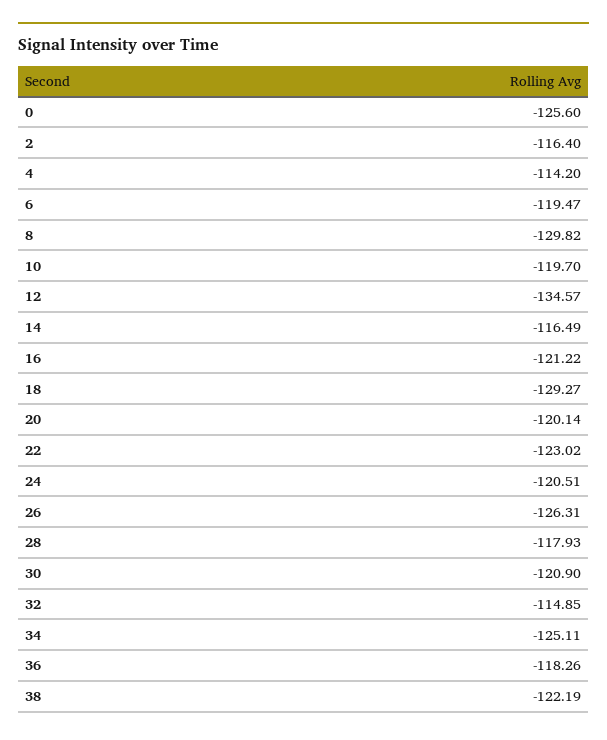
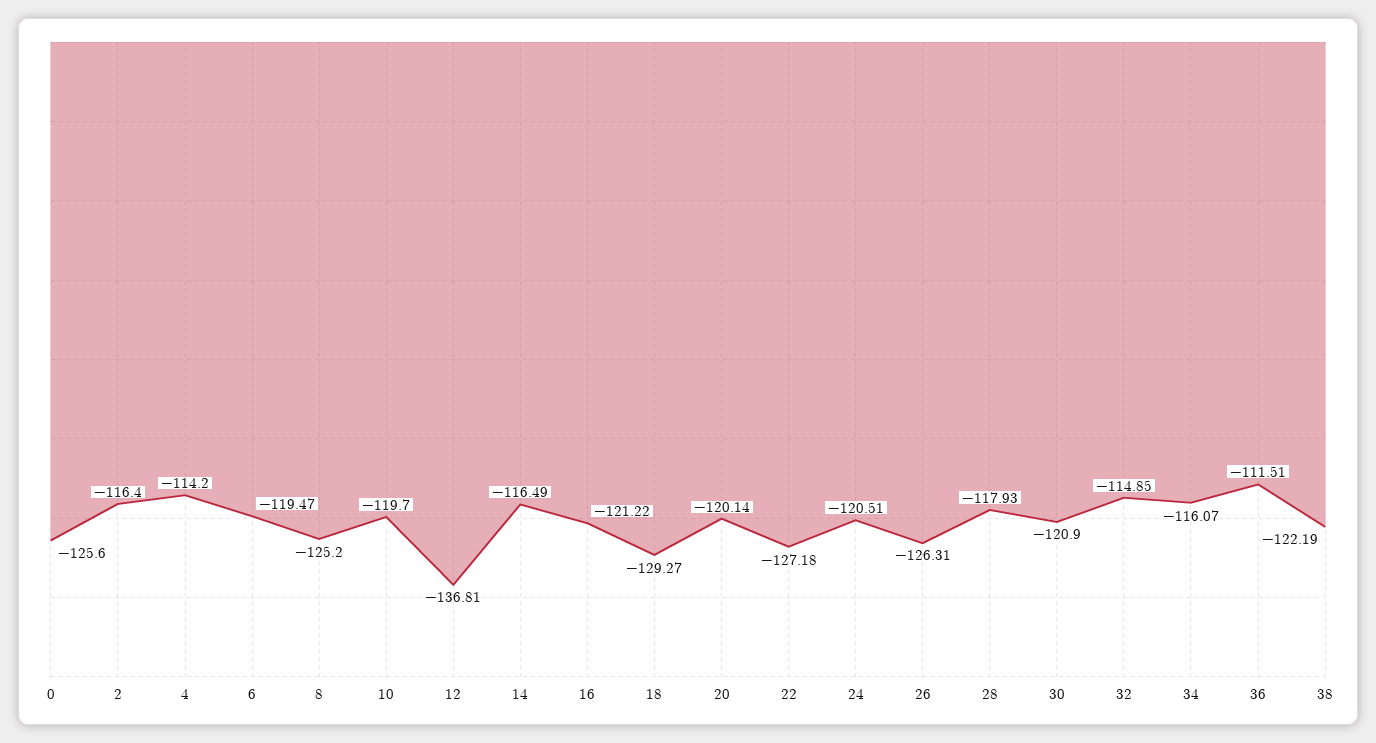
8: -129.82 -> -125.2
12: -134.57 -> -136.81
22: -123.02 -> -127.18
34: -125.11 -> -116.07
36: -118.26 -> -111.51

